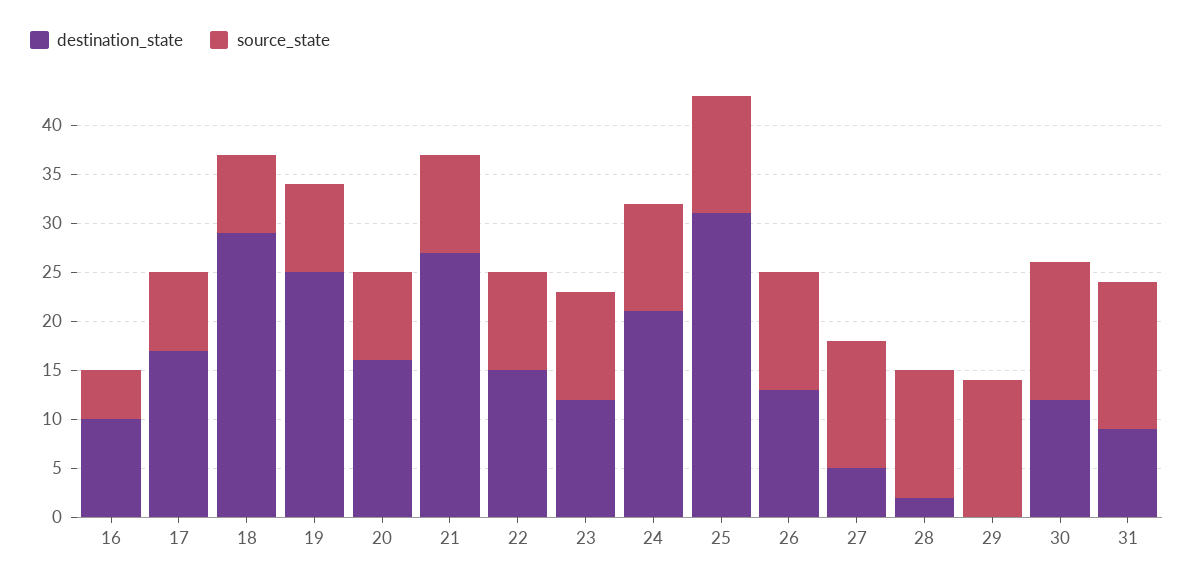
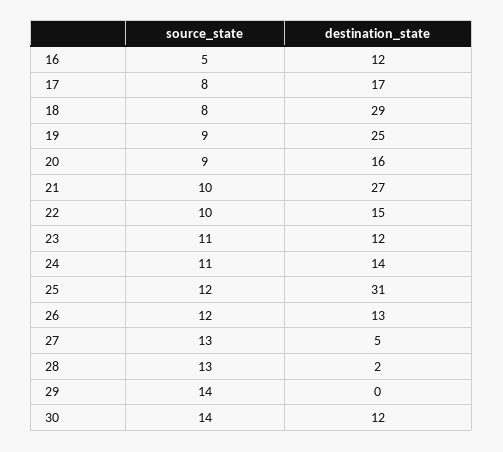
destination_state, 16: 10 -> 12
destination_state, 24: 21 -> 14
destination_state, 31: 9 -> none
source_state, 31: 15 -> none

